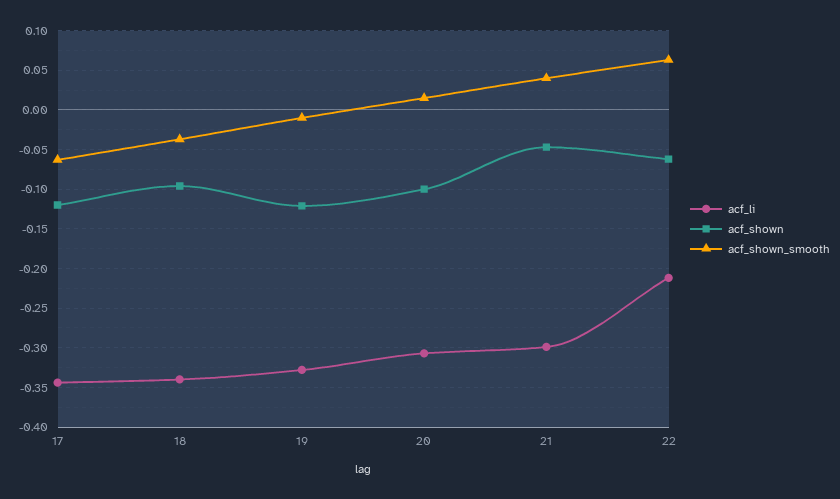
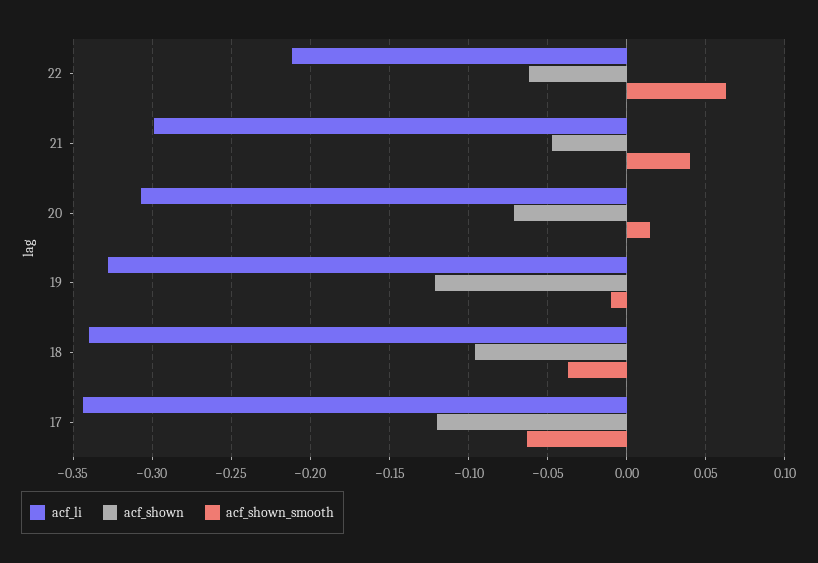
acf_shown, 20: -0.1 -> -0.07

